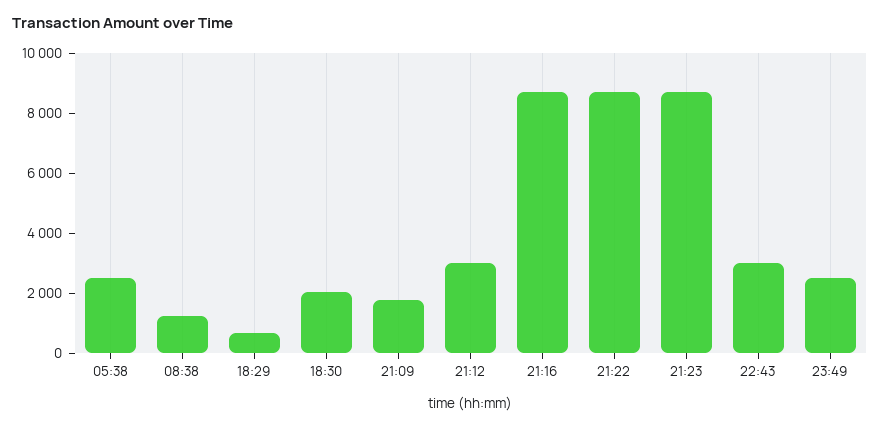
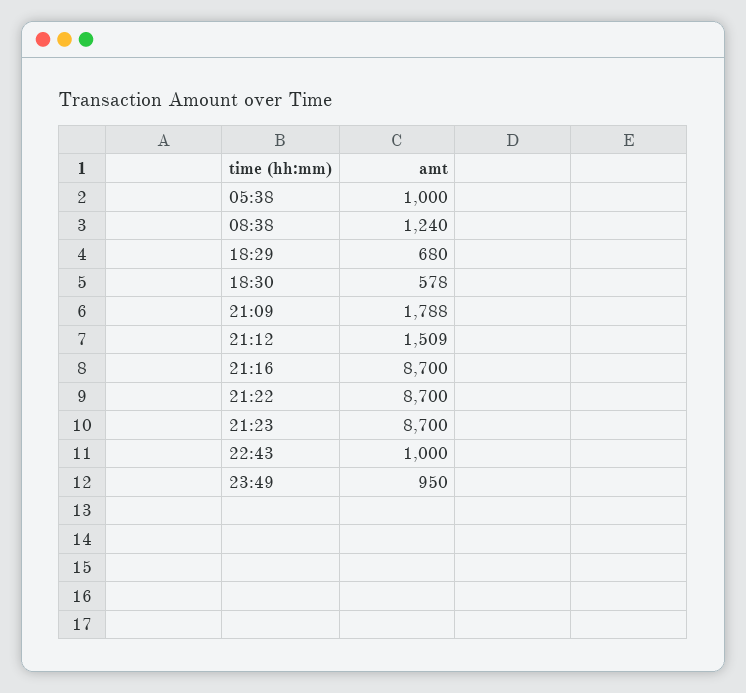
05:38: 2500 -> 1000
18:30: 2000 -> 578
21:12: 3000 -> 1509
22:43: 3000 -> 1000
23:49: 2500 -> 950

